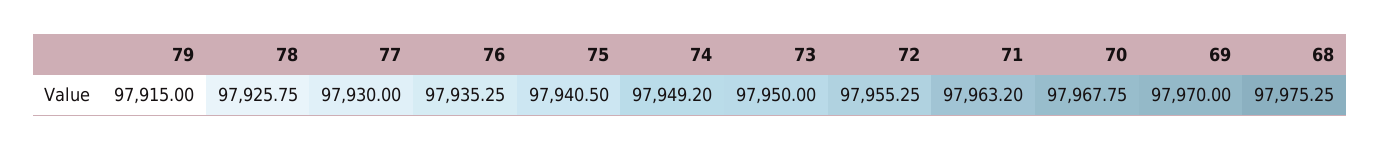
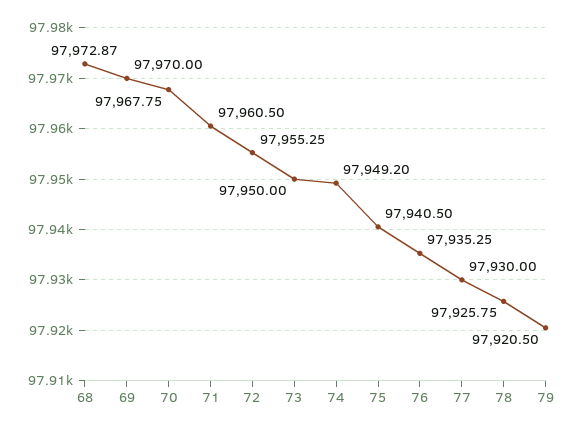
79: 97915 -> 97920.5
71: 97963.2 -> 97960.5
68: 97975.25 -> 97972.87

